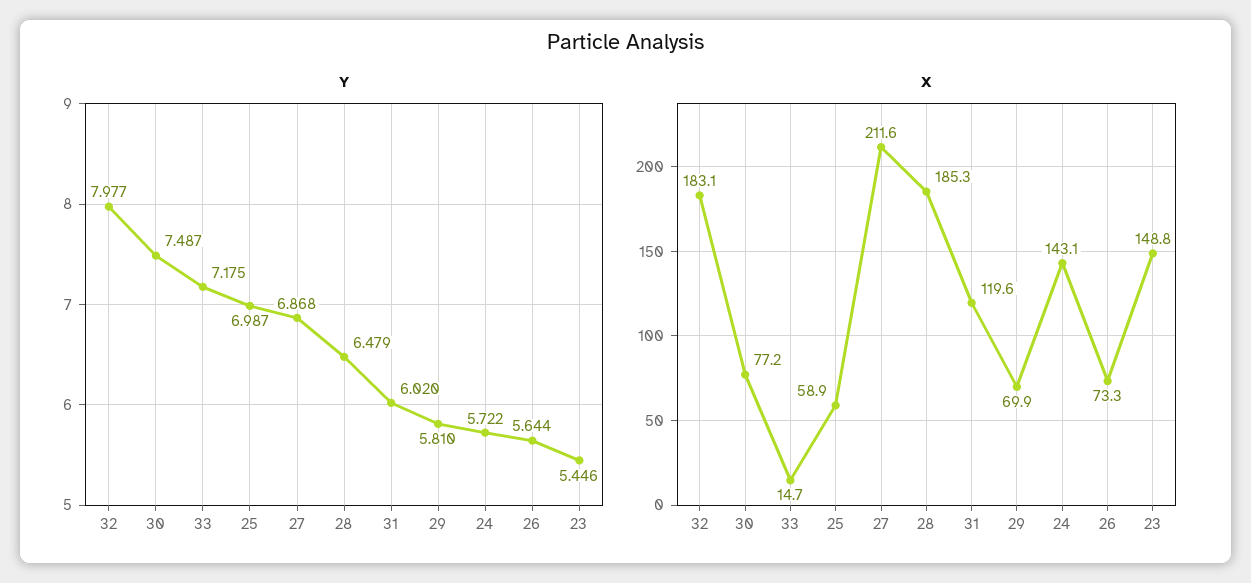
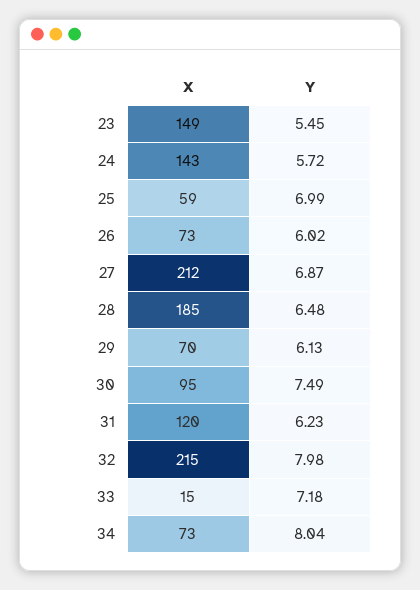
Y, 31: 6.02 -> 6.23
Y, 29: 5.81 -> 6.13
Y, 26: 5.644 -> 6.02
X, 32: 183.1 -> 215
X, 30: 77.2 -> 95
X, 34: none -> 73
Y, 34: none -> 8.04

